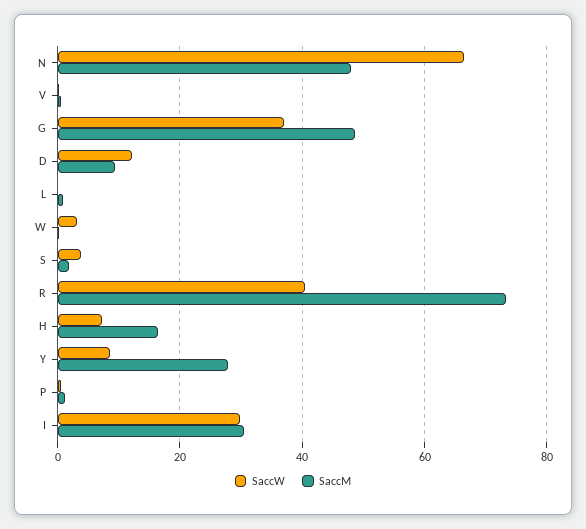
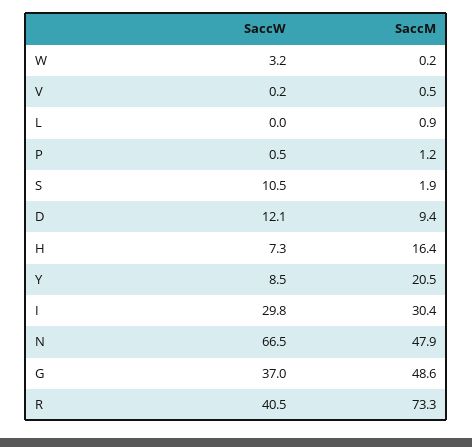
SaccW, S: 4 -> 10.5
SaccM, Y: 28 -> 20.5

